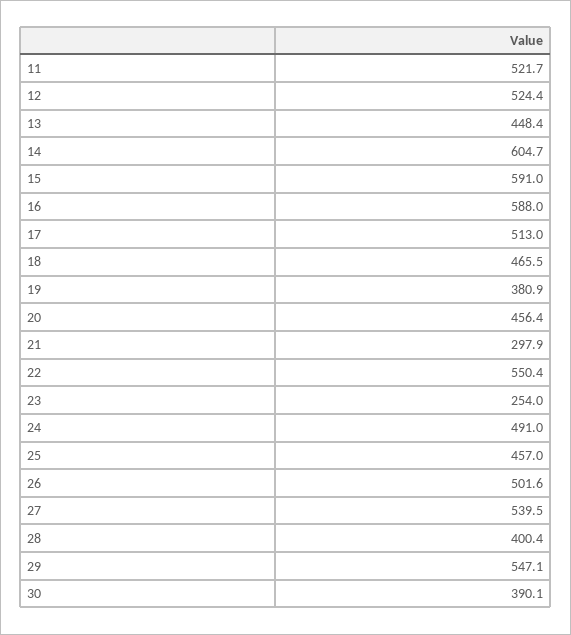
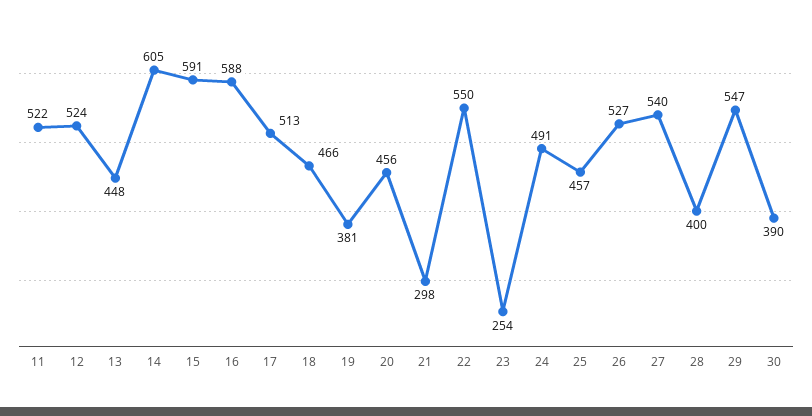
26: 501.6 -> 527

